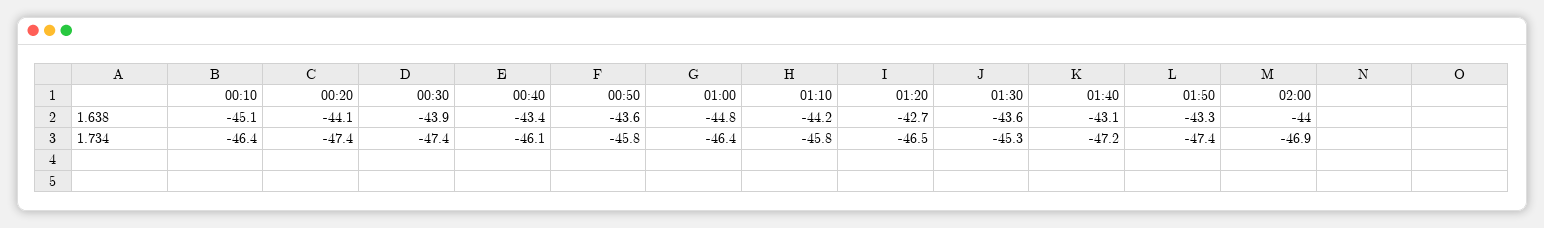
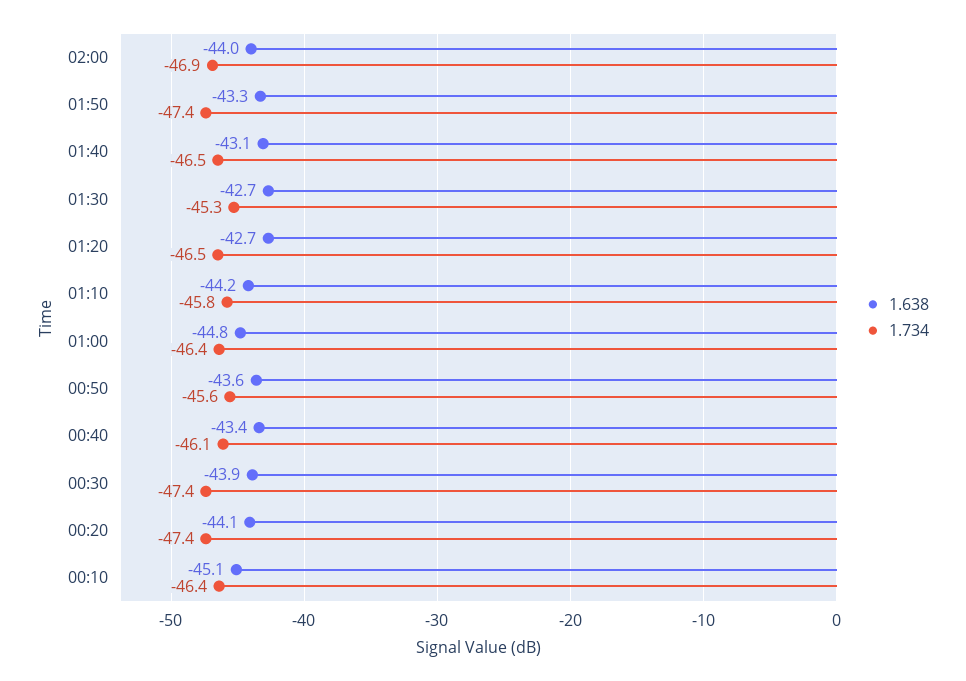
1.638, 01:30: -43.6 -> -42.7
1.734, 00:50: -45.8 -> -45.6
1.734, 01:40: -47.2 -> -46.5

